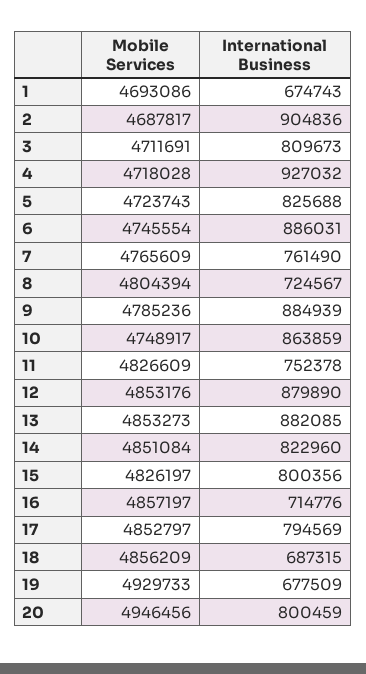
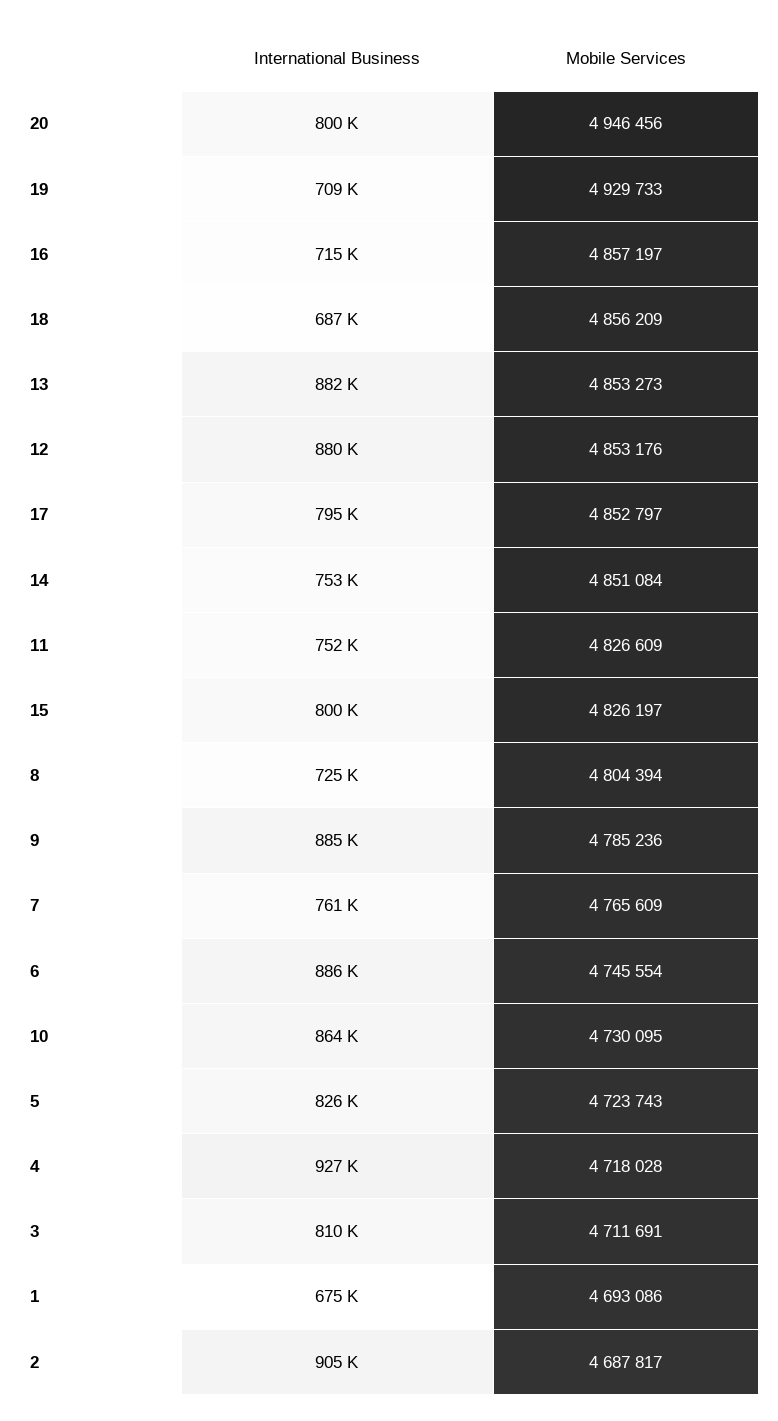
Mobile Services, 10: 4748917 -> 4730095
International Business, 14: 822960 -> 753000
International Business, 19: 677509 -> 709000

